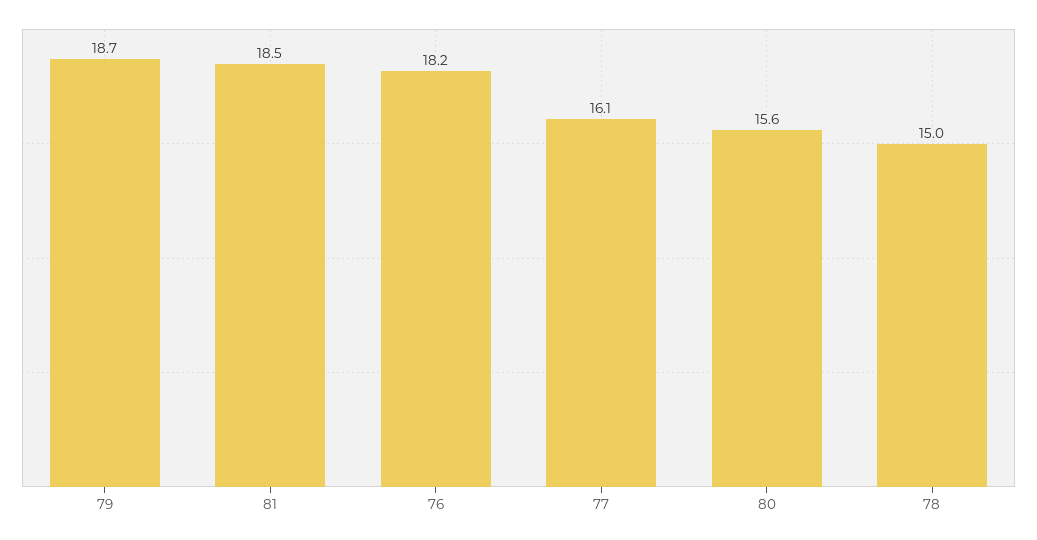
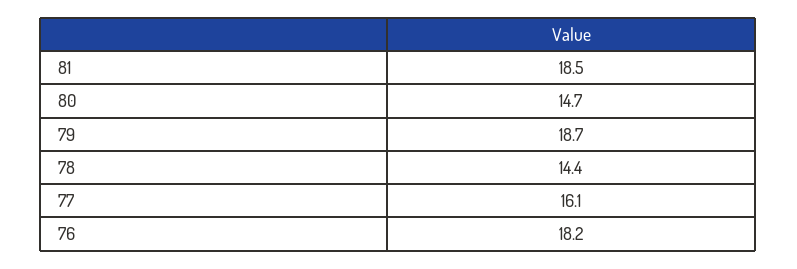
80: 15.6 -> 14.7
78: 15 -> 14.4

